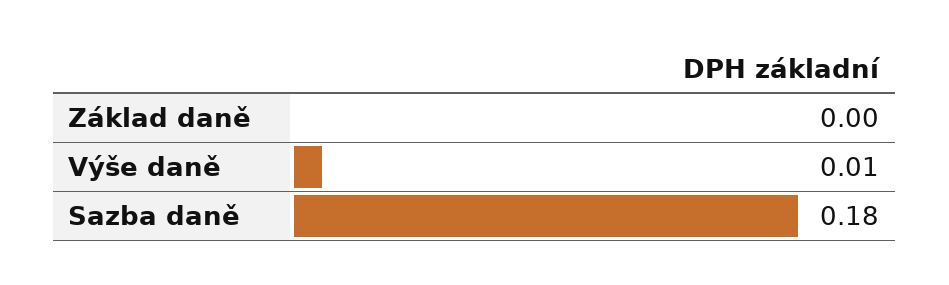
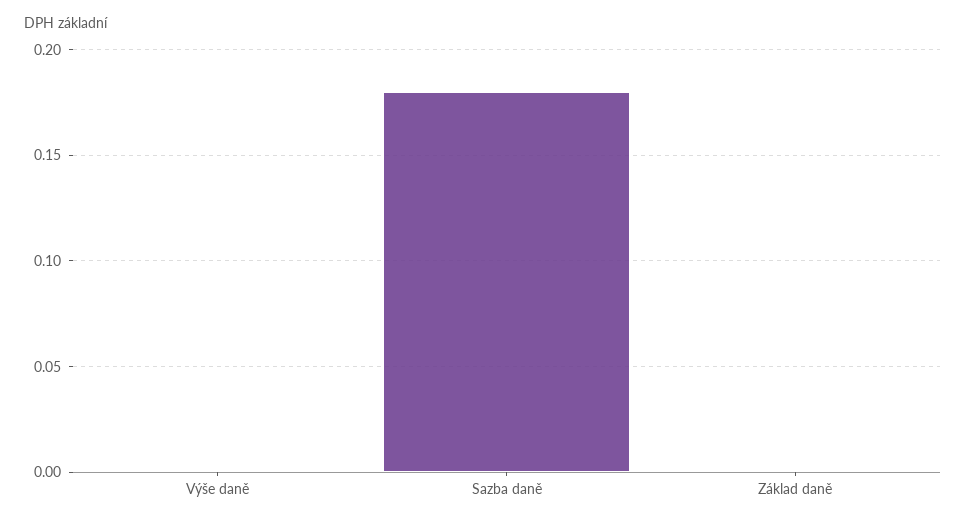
Výše daně: 0.01 -> 0

